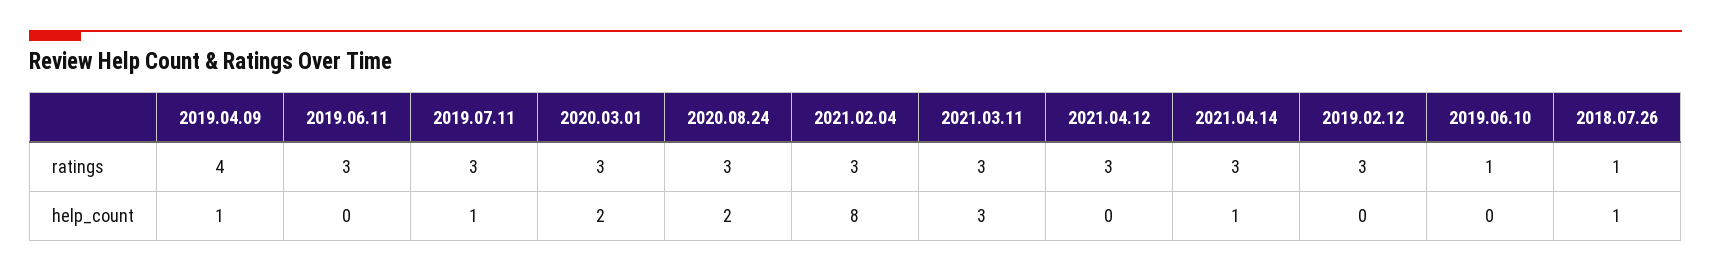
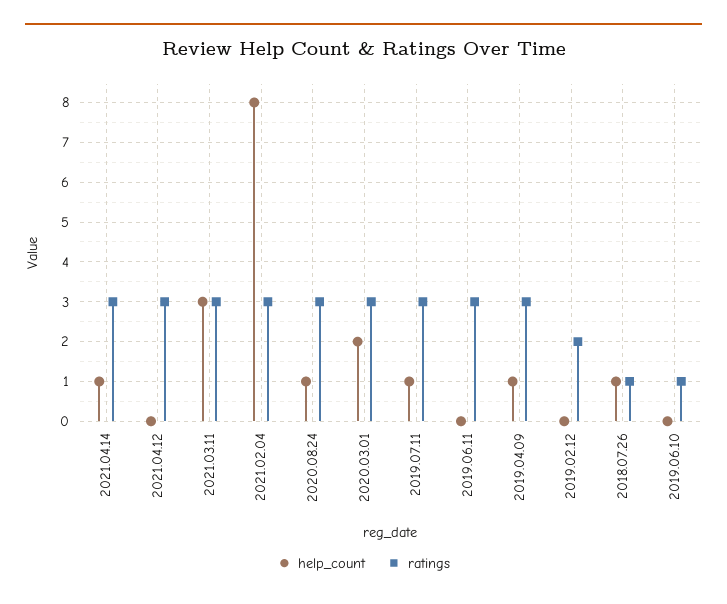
ratings, 2019.04.09: 4 -> 3
ratings, 2019.02.12: 3 -> 2
help_count, 2020.08.24: 2 -> 1

